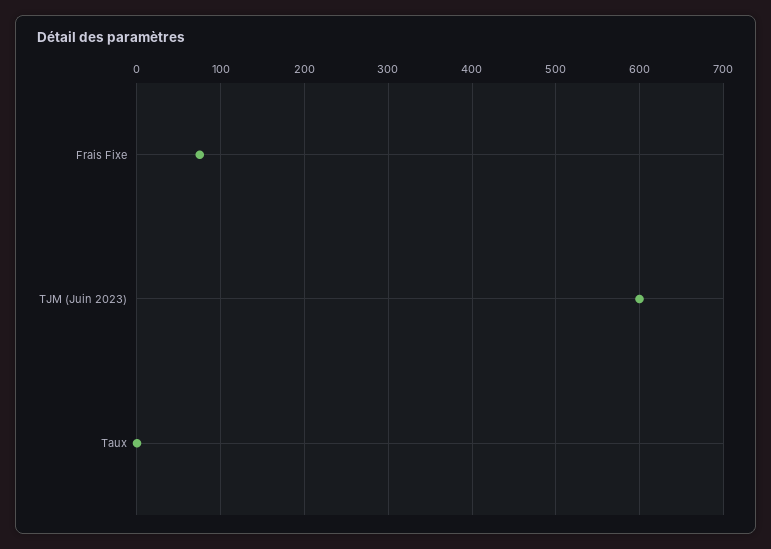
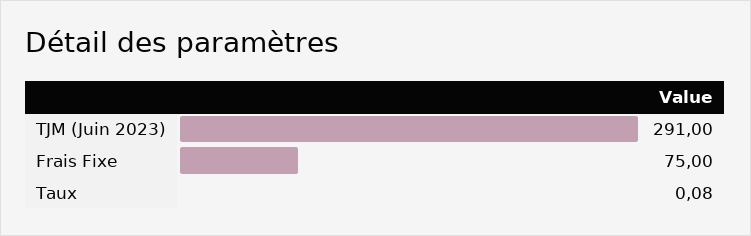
TJM (Juin 2023): 600 -> 291

